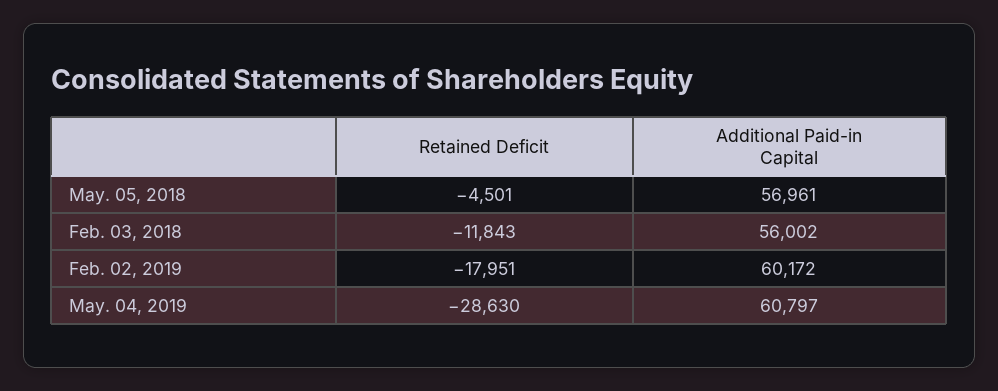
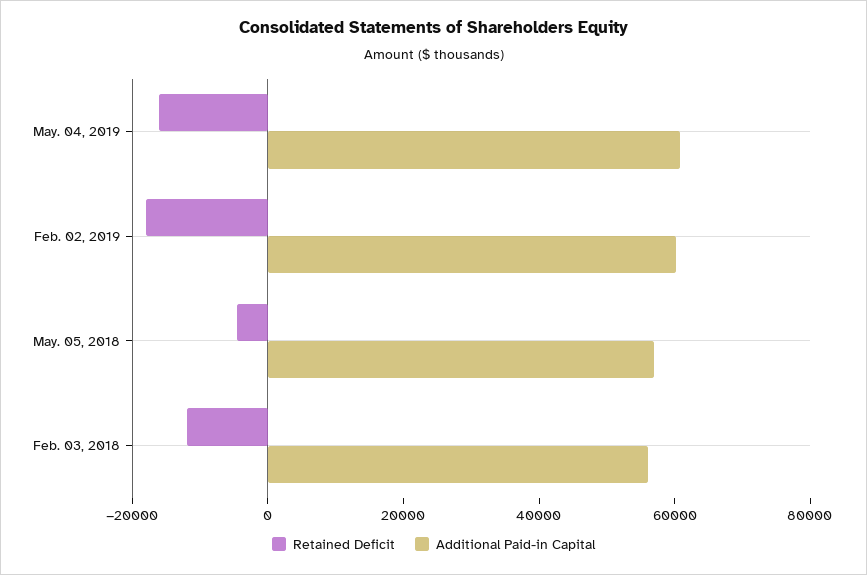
Retained Deficit, May. 04, 2019: -28630 -> -15000

